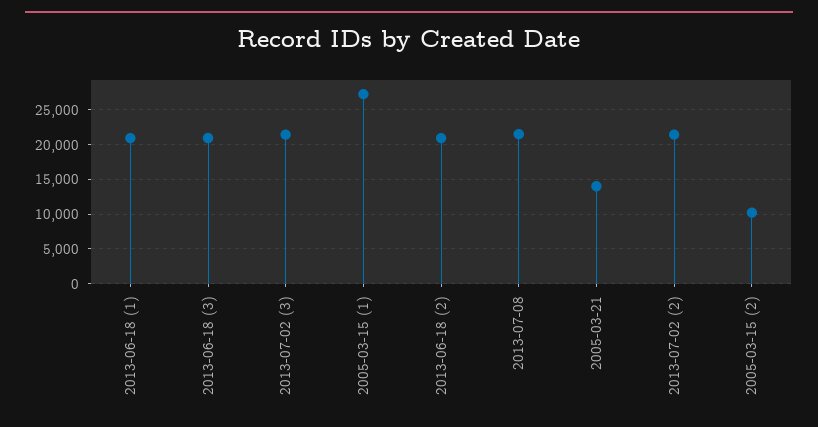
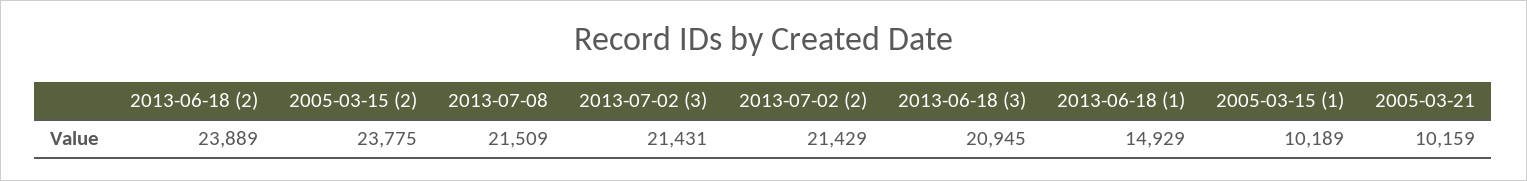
2013-06-18 (1): 21000 -> 14929
2005-03-15 (1): 27000 -> 10189
2013-06-18 (2): 21000 -> 23889
2005-03-21: 14000 -> 10159
2005-03-15 (2): 10000 -> 23775

